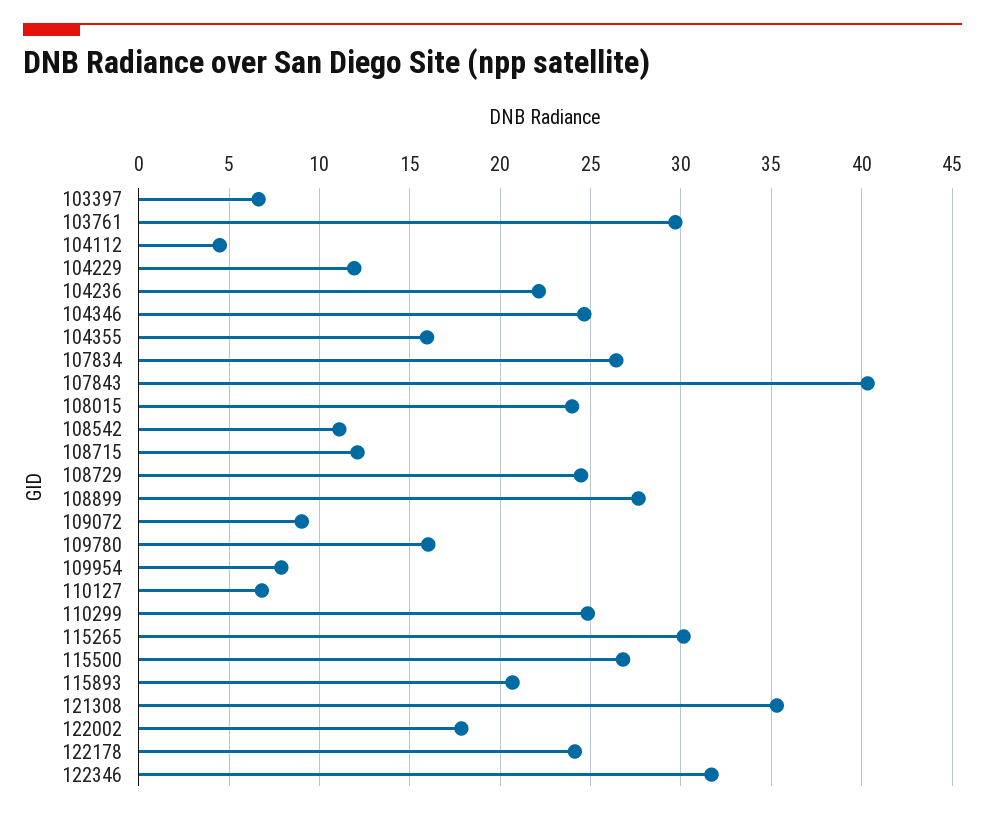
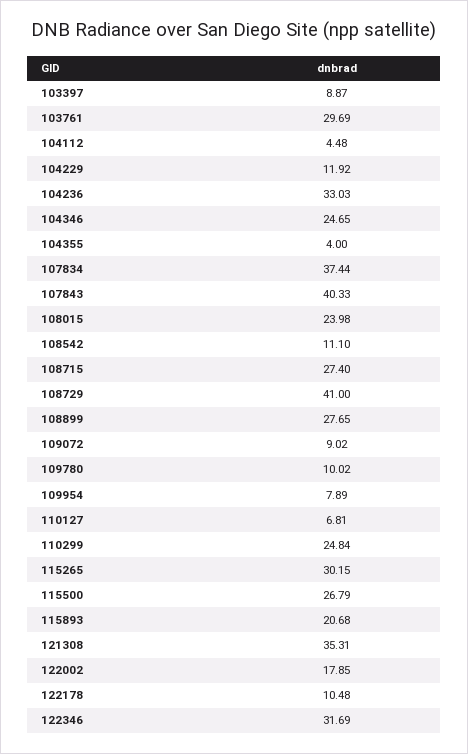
103397: 6.5 -> 8.87
104236: 22 -> 33.03
104355: 16 -> 4
107834: 26.5 -> 37.44
108715: 12 -> 27.4
108729: 24.5 -> 41
109780: 16 -> 10.02
122178: 24 -> 10.48

